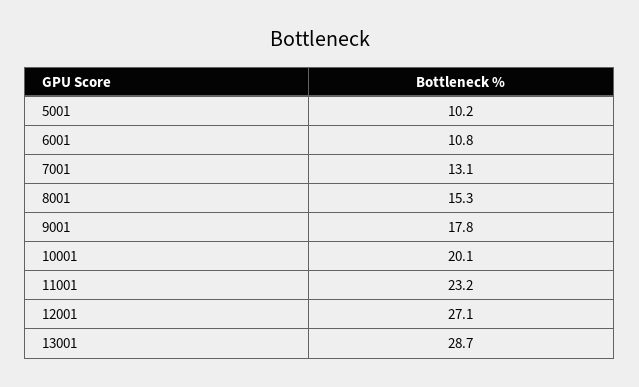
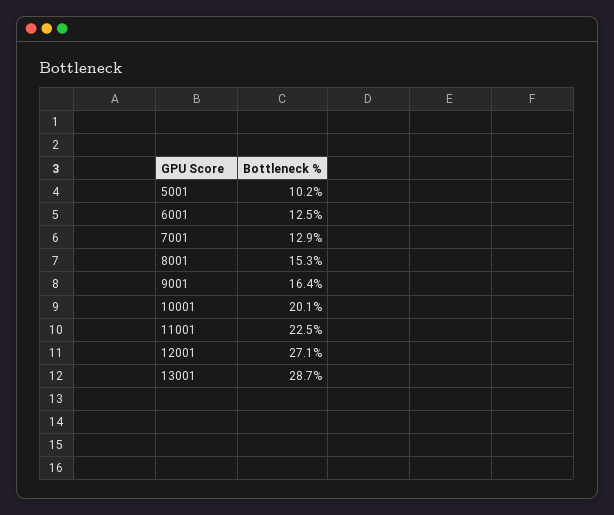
6001: 10.8 -> 12.5
7001: 13.1 -> 12.9
9001: 17.8 -> 16.4
11001: 23.2 -> 22.5

